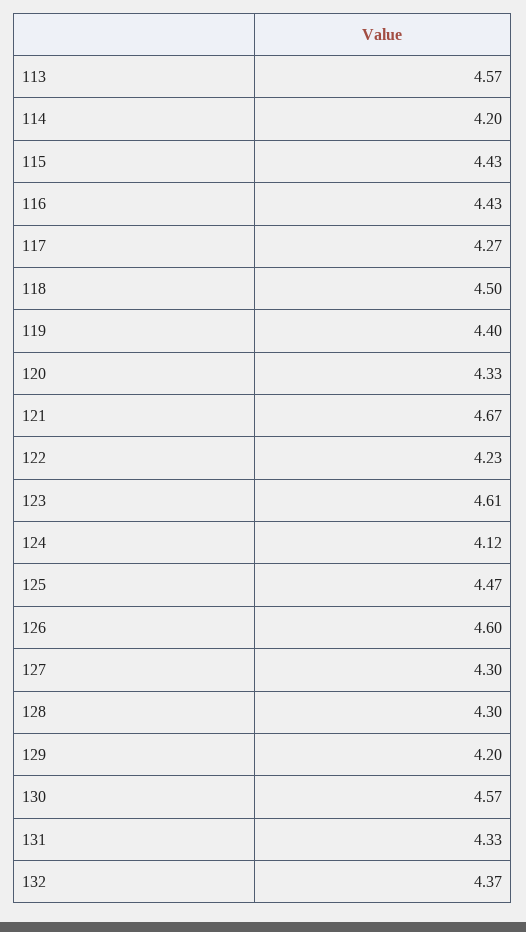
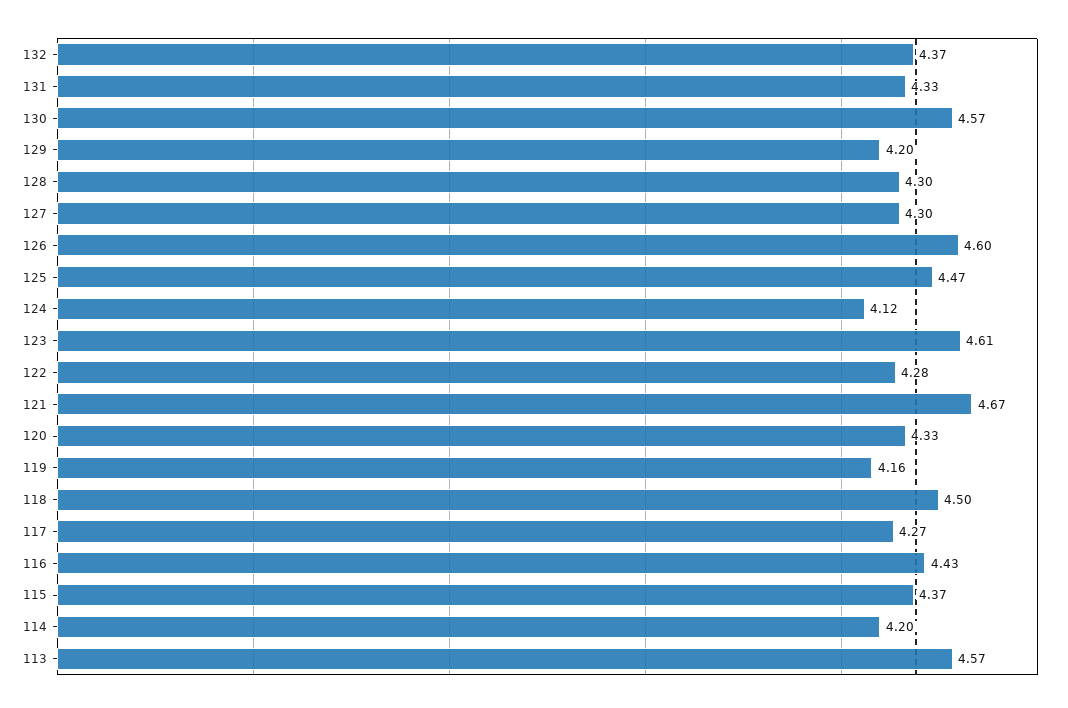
115: 4.43 -> 4.37
119: 4.4 -> 4.16
122: 4.23 -> 4.28

